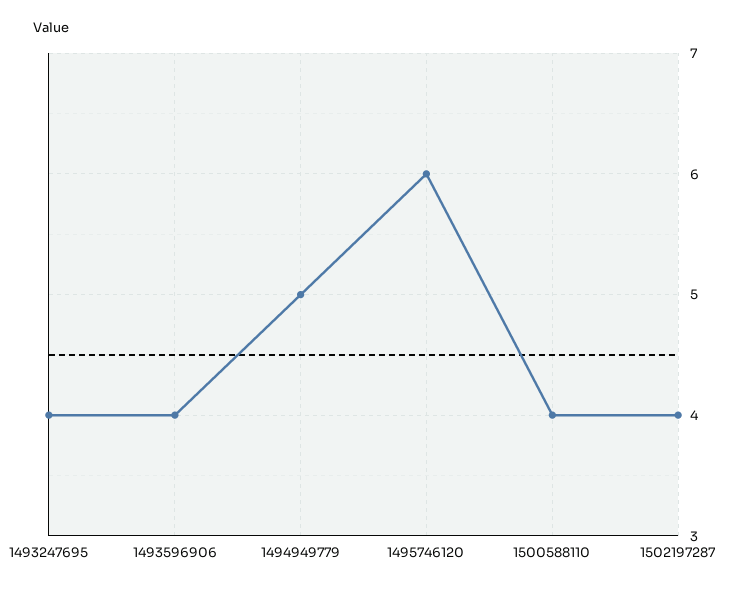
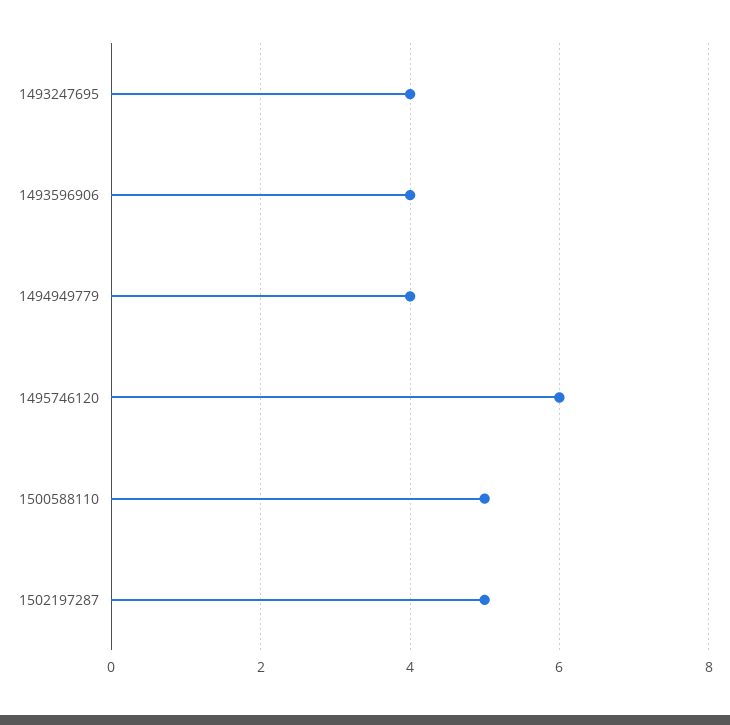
1494949779: 5 -> 4
1500588110: 4 -> 5
1502197287: 4 -> 5

